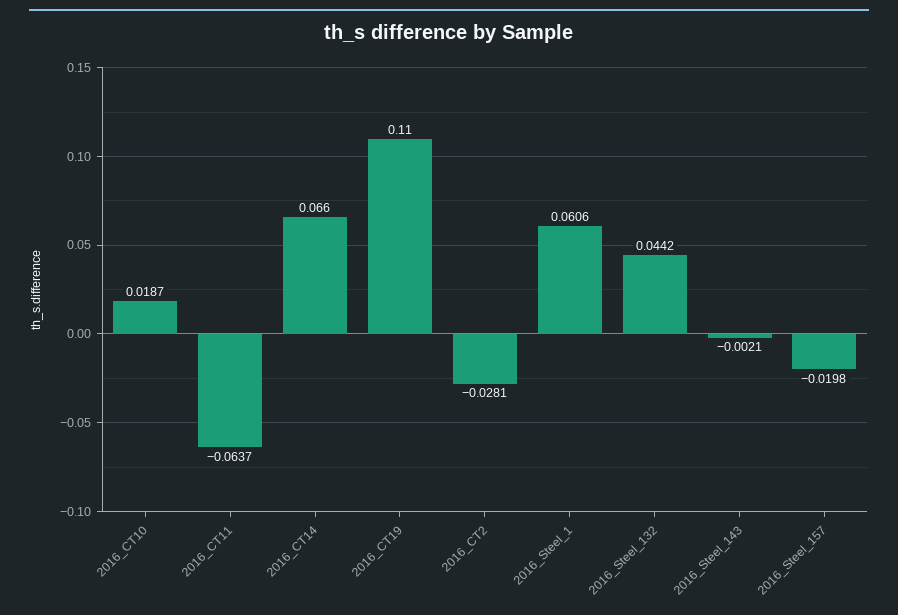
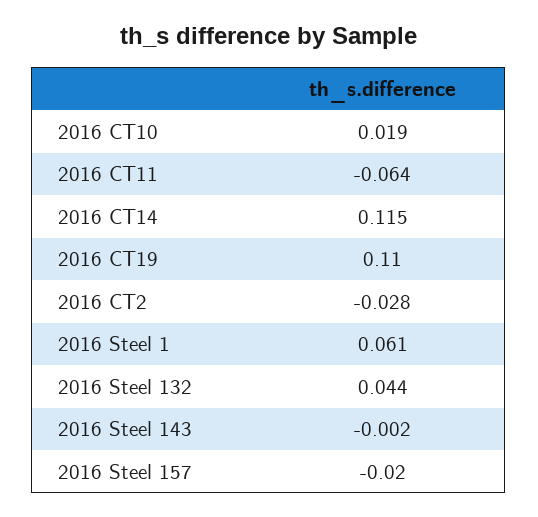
2016_CT14: 0.066 -> 0.115

